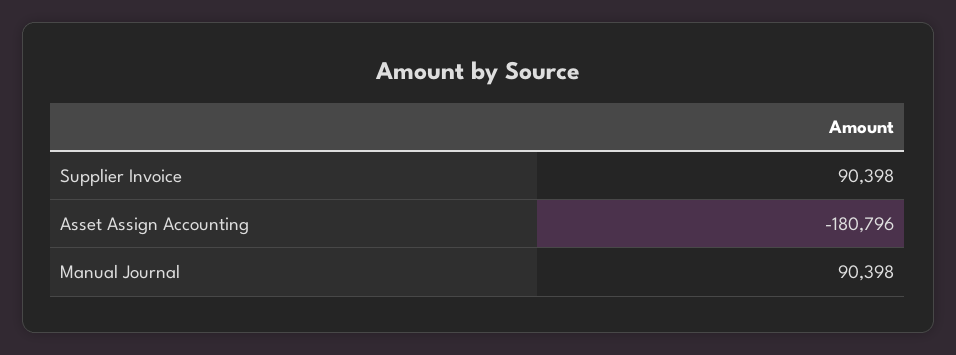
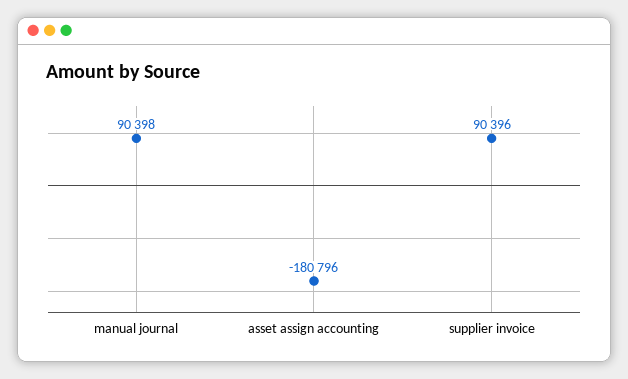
Supplier Invoice: 90398 -> 90396

